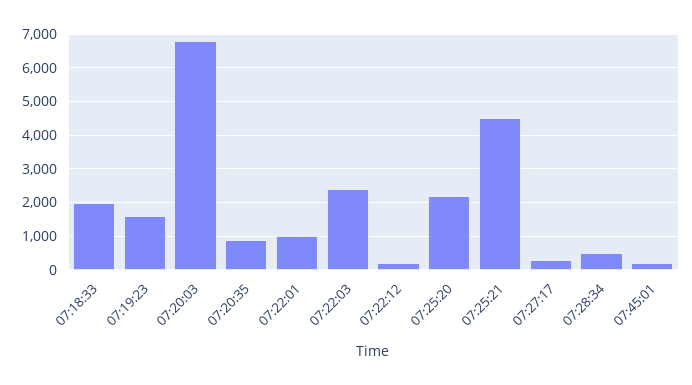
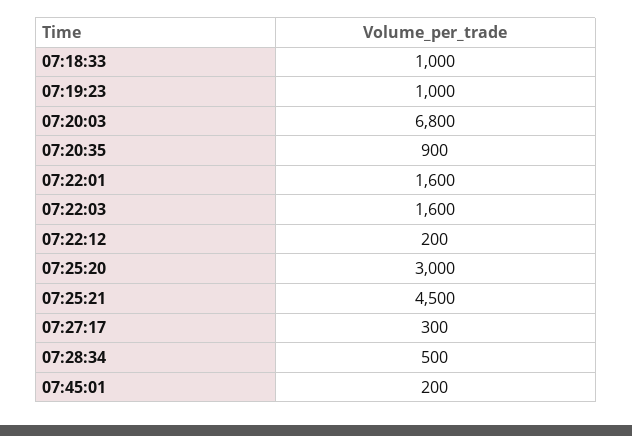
07:18:33: 2000 -> 1000
07:19:23: 1600 -> 1000
07:22:01: 1000 -> 1600
07:22:03: 2400 -> 1600
07:25:20: 2200 -> 3000

